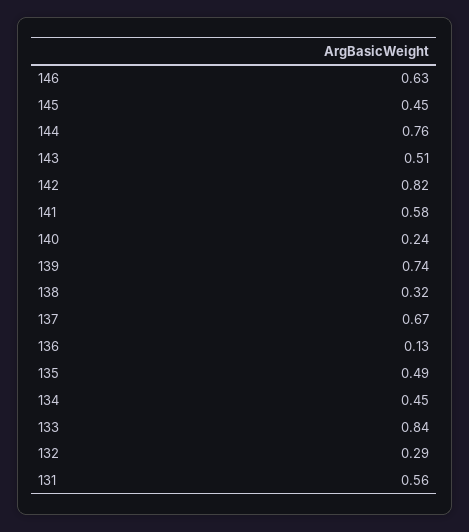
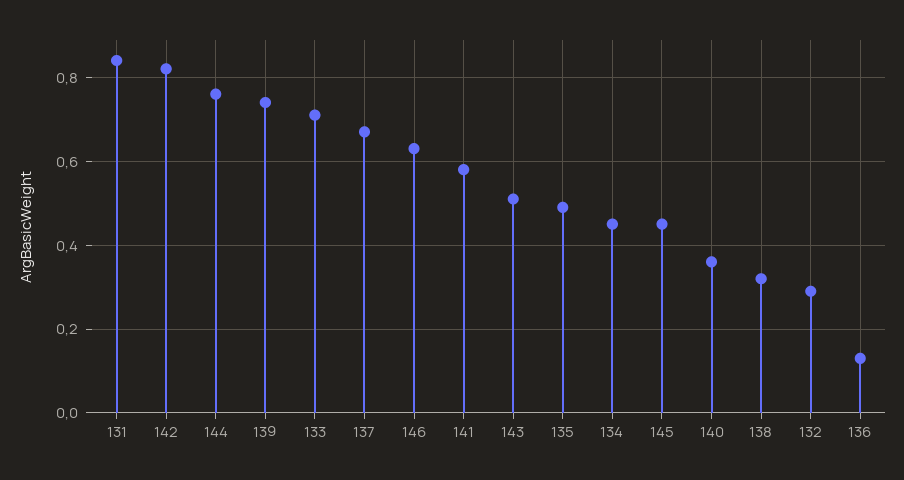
140: 0.24 -> 0.35
133: 0.84 -> 0.7
131: 0.56 -> 0.85

